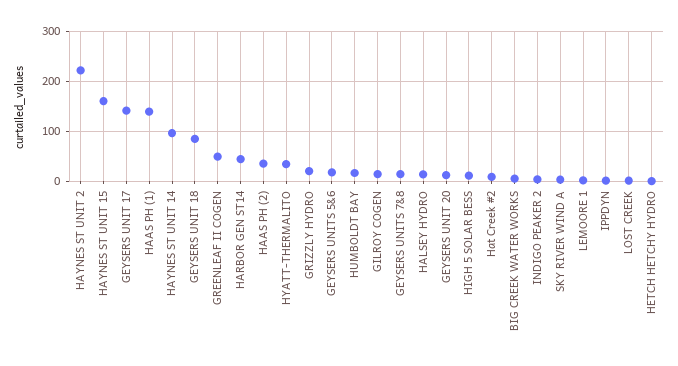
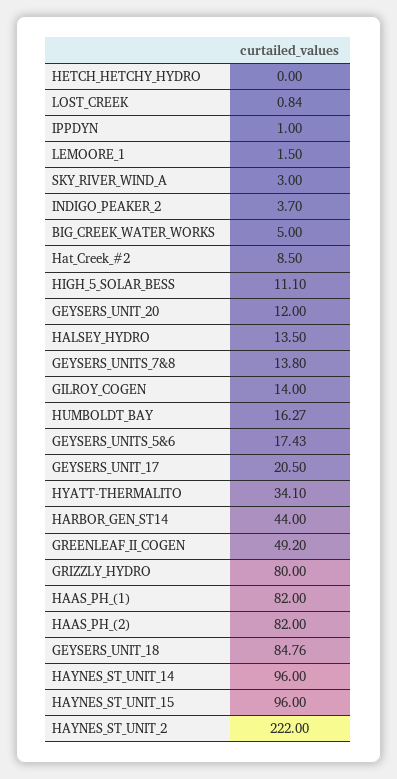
HAYNES ST UNIT 15: 160 -> 96
GEYSERS UNIT 17: 140 -> 20.5
HAAS PH (1): 140 -> 82
HAAS PH (2): 40 -> 82
GRIZZLY HYDRO: 20 -> 80

